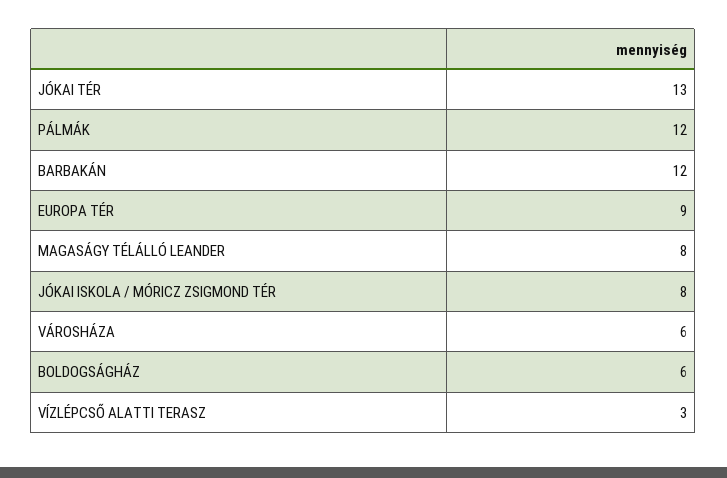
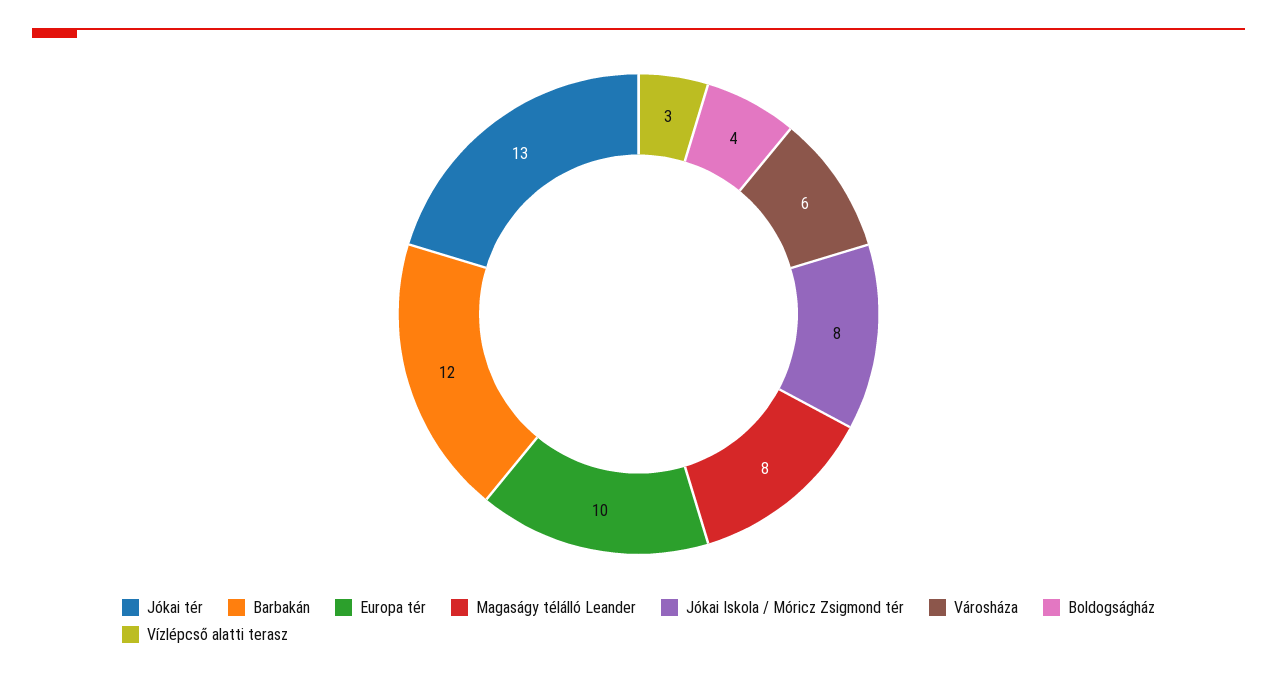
PÁLMÁK: 12 -> none
EUROPA TÉR: 9 -> 10
BOLDOGSÁGHÁZ: 6 -> 4

